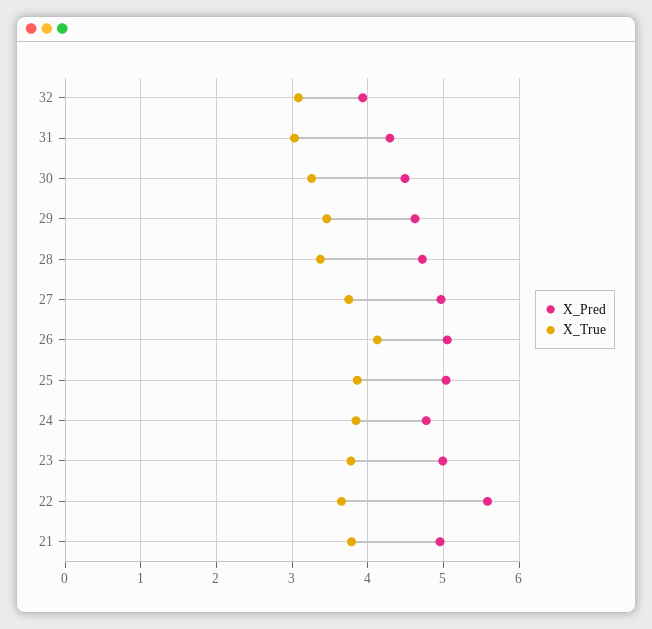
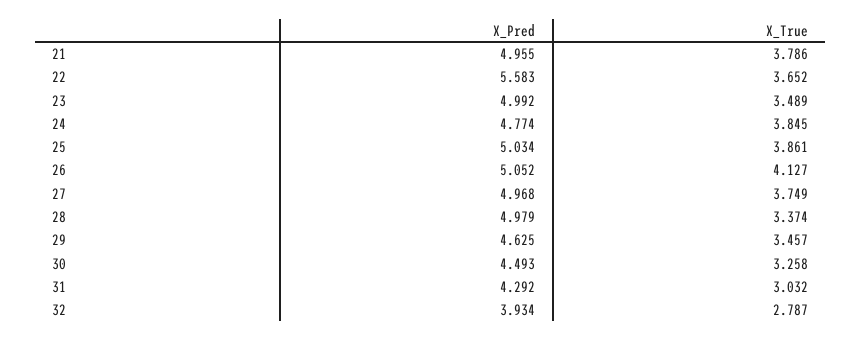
X_True, 32: 3.1 -> 2.787
X_Pred, 28: 4.7 -> 4.979
X_True, 23: 3.8 -> 3.489

